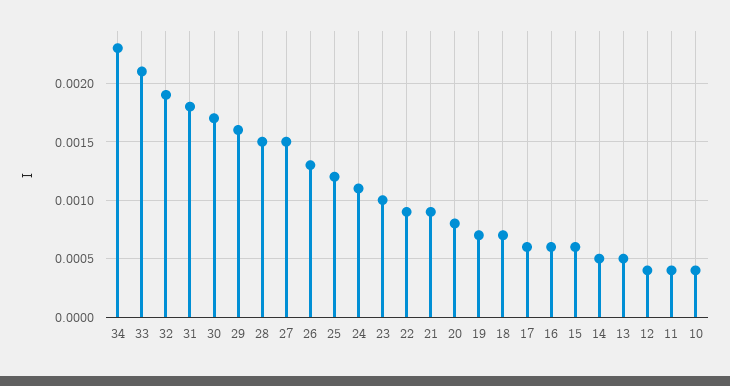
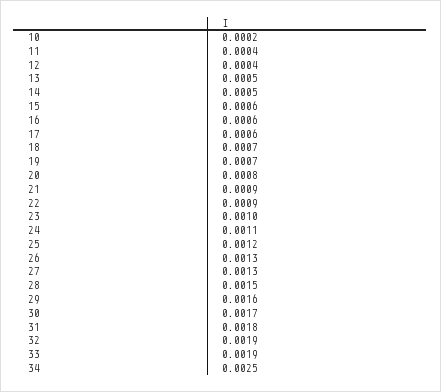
34: 0.0023 -> 0.0025
33: 0.0021 -> 0.0019
27: 0.0015 -> 0.0013
10: 0.0004 -> 0.0002

